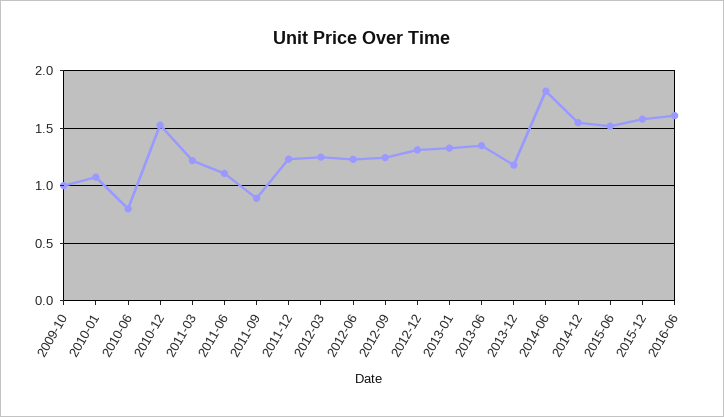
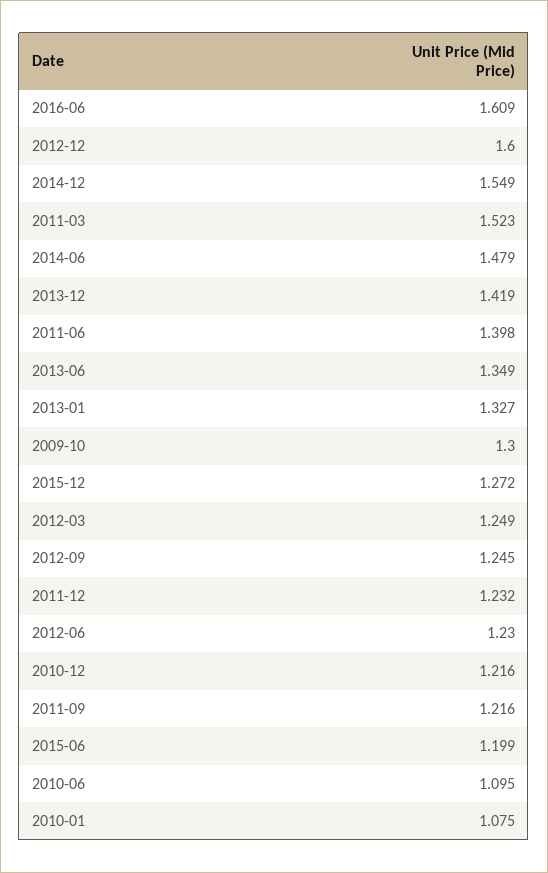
2009-10: 1 -> 1.3
2010-06: 0.8 -> 1.095
2010-12: 1.5 -> 1.216
2011-03: 1.2 -> 1.523
2011-06: 1.1 -> 1.398
2011-09: 0.9 -> 1.216
2012-12: 1.3 -> 1.6
2013-12: 1.2 -> 1.419
2014-06: 1.8 -> 1.479
2015-06: 1.5 -> 1.199
2015-12: 1.6 -> 1.272

